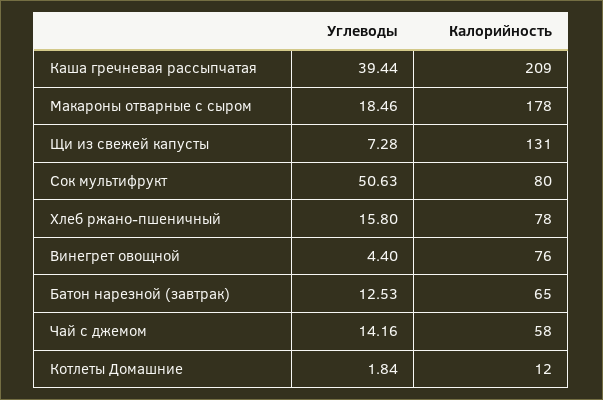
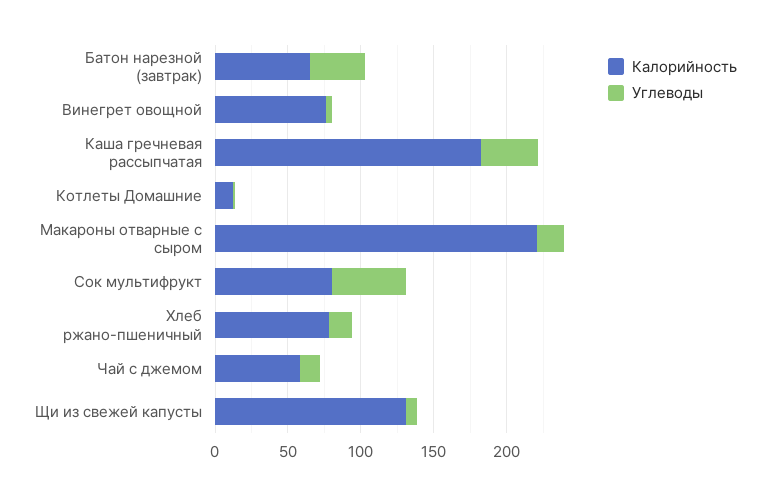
Калорийность, Каша гречневая рассыпчатая: 209 -> 180
Калорийность, Макароны отварные с сыром: 178 -> 220
Углеводы, Батон нарезной (завтрак): 12.53 -> 40

